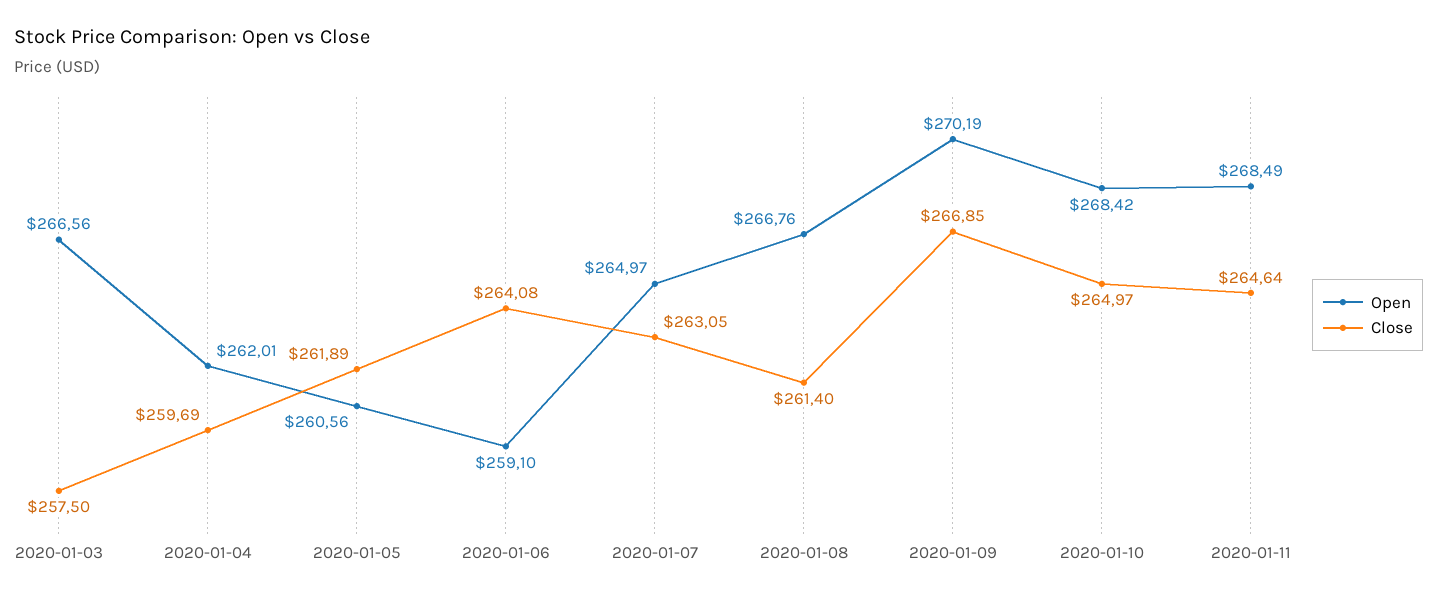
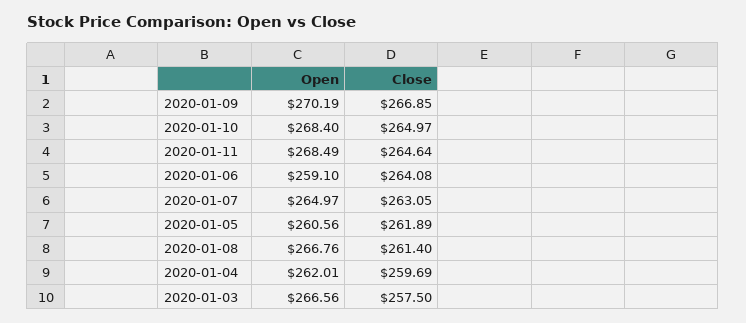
Open, 2020-01-10: 268.42 -> 268.4

